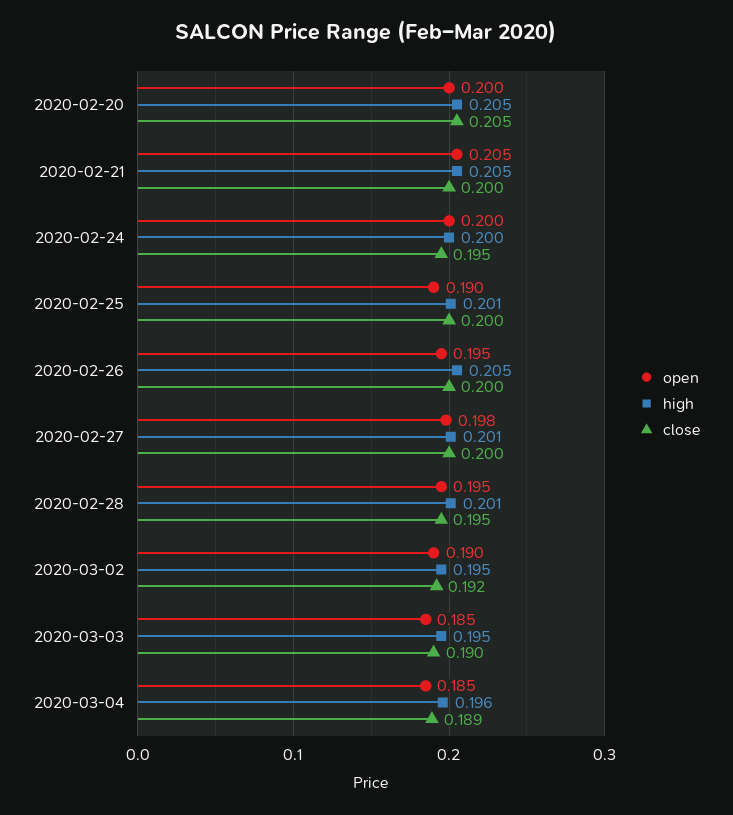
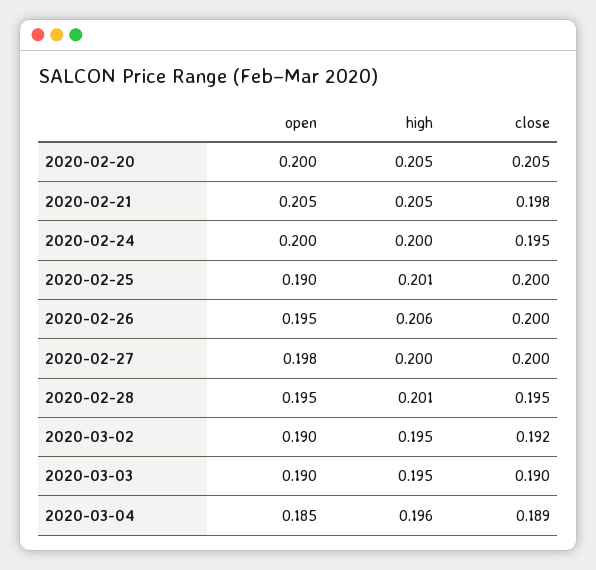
close, 2020-02-21: 0.2 -> 0.198
high, 2020-02-26: 0.205 -> 0.206
high, 2020-02-27: 0.201 -> 0.2
open, 2020-03-03: 0.185 -> 0.19

